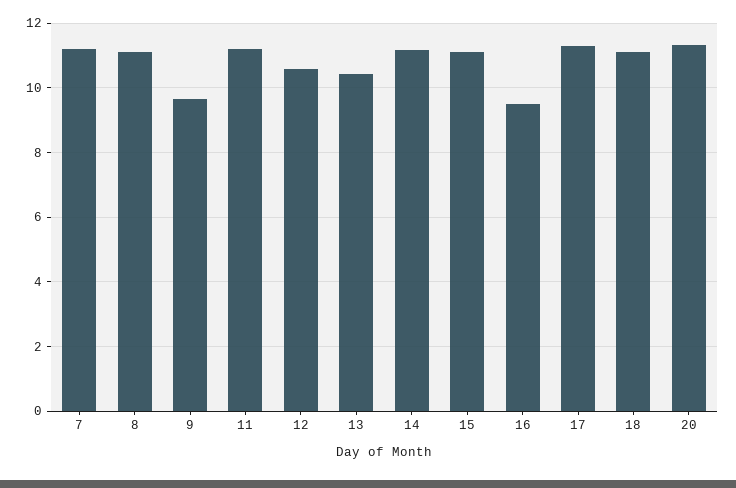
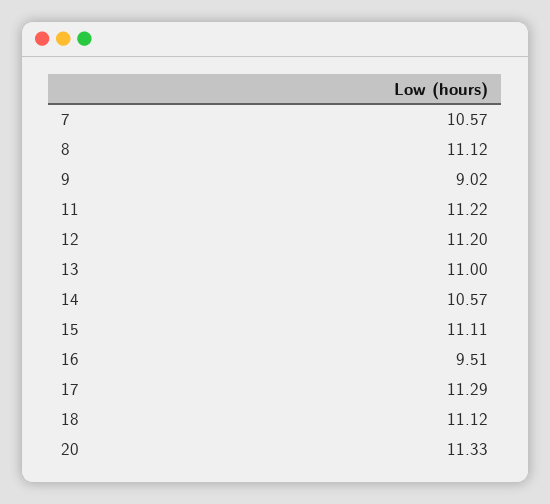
7: 11.2 -> 10.57
9: 9.6 -> 9.02
12: 10.6 -> 11.2
13: 10.4 -> 11
14: 11.2 -> 10.57

